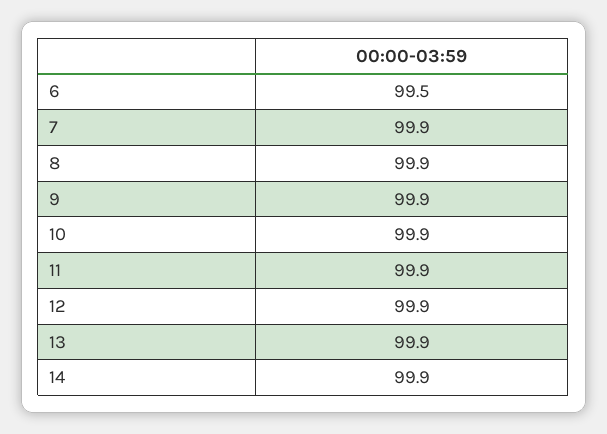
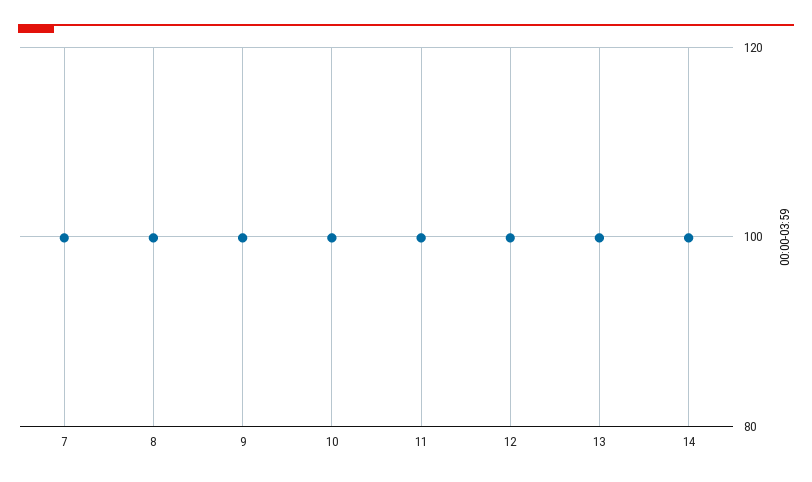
6: 99.5 -> none

